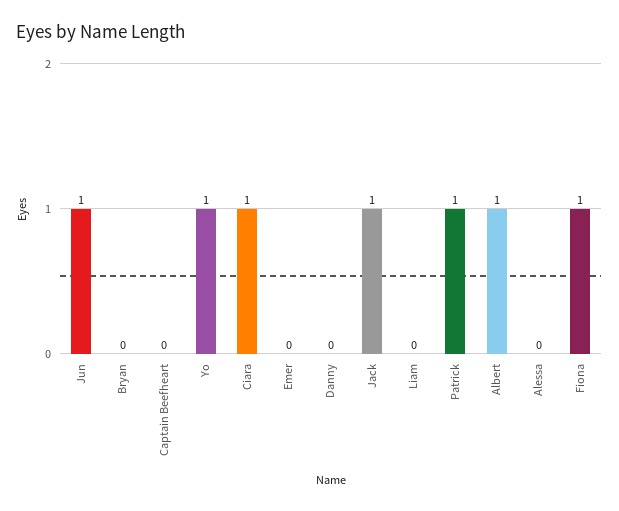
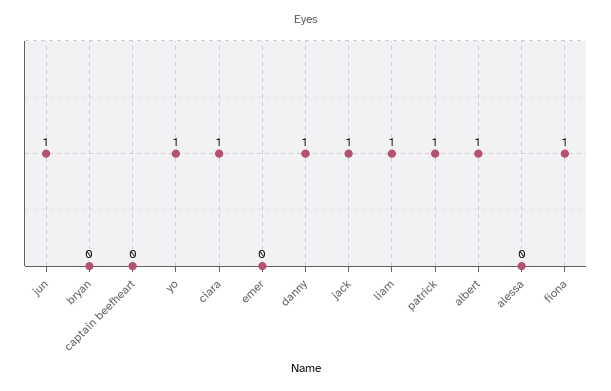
Danny: 0 -> 1
Liam: 0 -> 1

